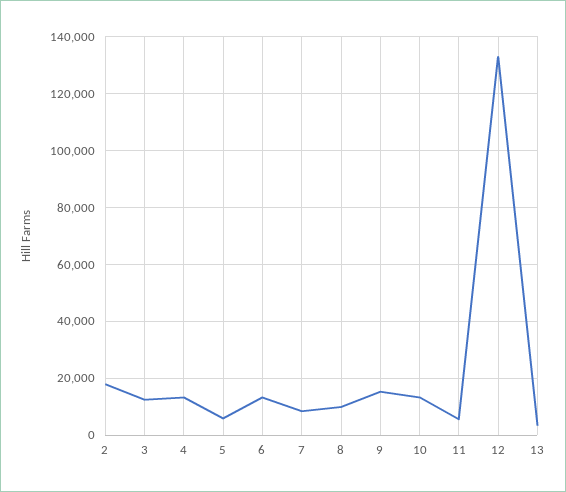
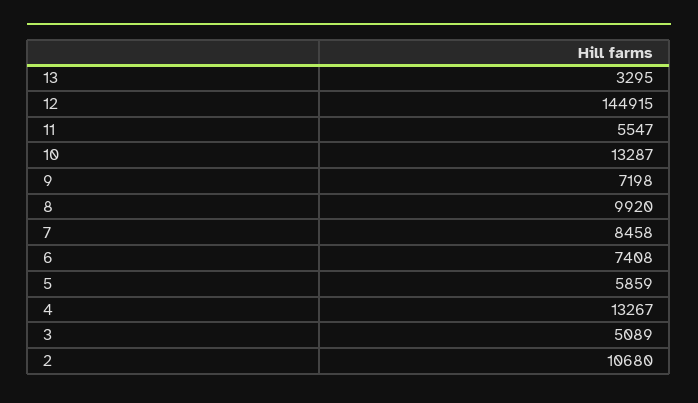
2: 17500 -> 10680
3: 12500 -> 5089
6: 12500 -> 7408
9: 15000 -> 7198
12: 132500 -> 144915

